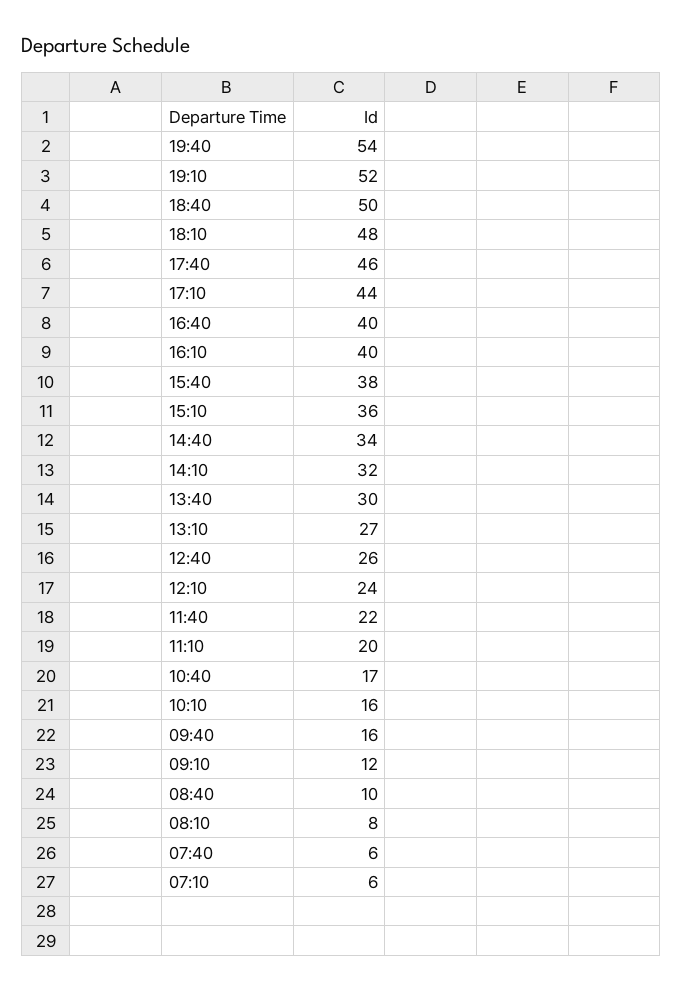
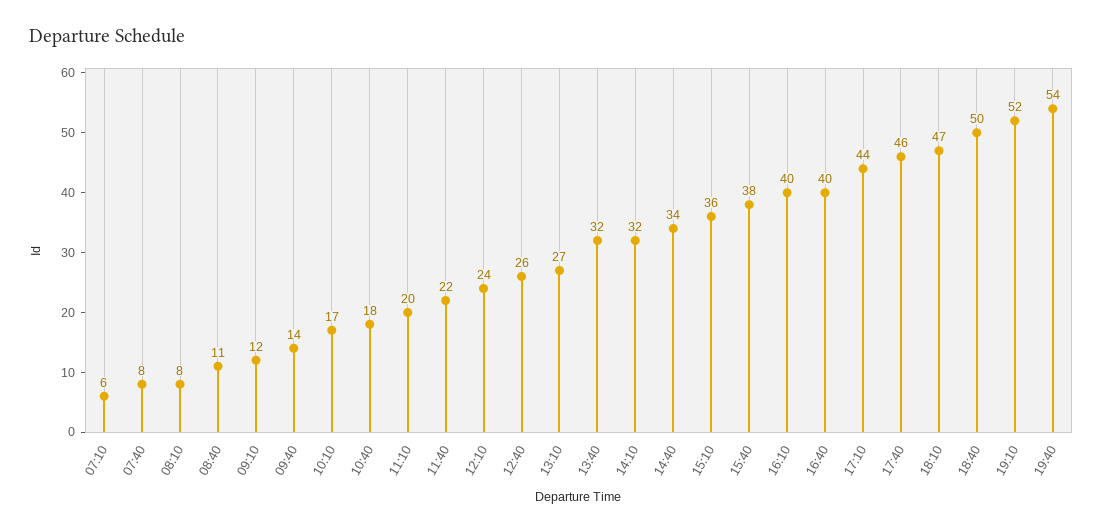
18:10: 48 -> 47
13:40: 30 -> 32
10:40: 17 -> 18
10:10: 16 -> 17
09:40: 16 -> 14
08:40: 10 -> 11
07:40: 6 -> 8

